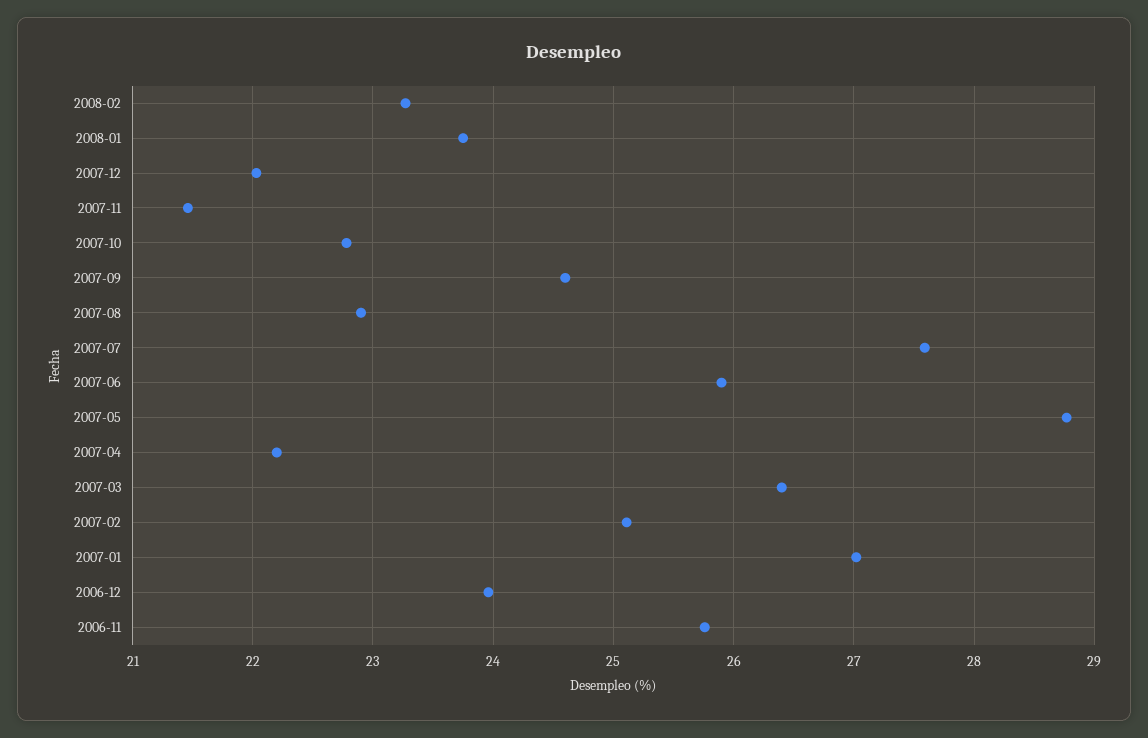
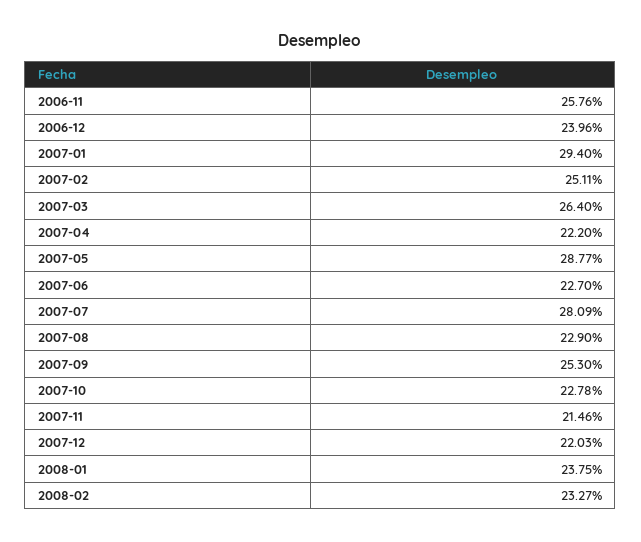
2007-09: 24.6 -> 25.3
2007-07: 27.6 -> 28.09
2007-06: 25.9 -> 22.7
2007-01: 27 -> 29.4

